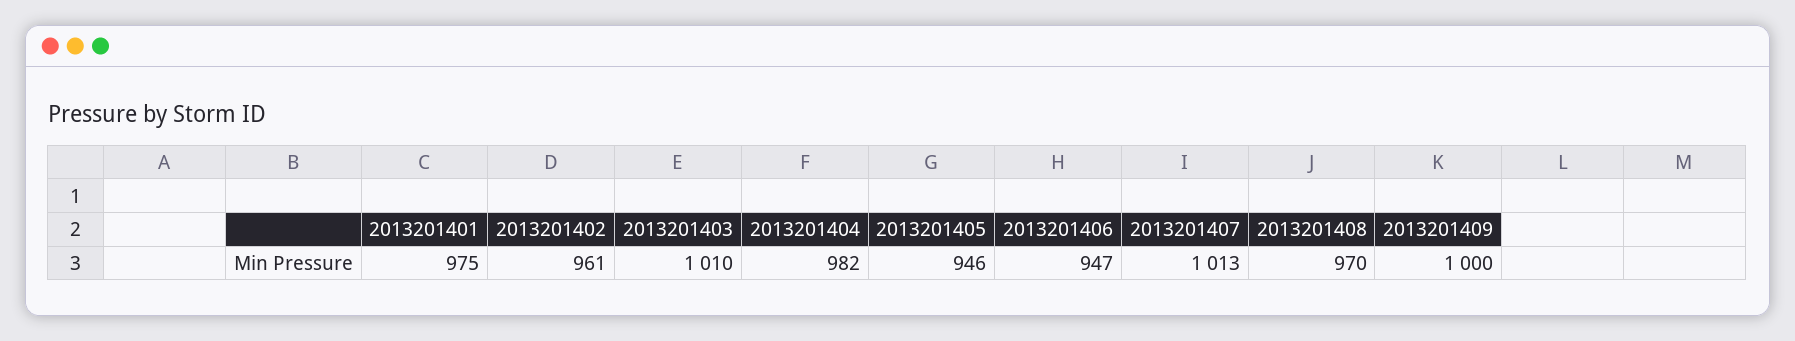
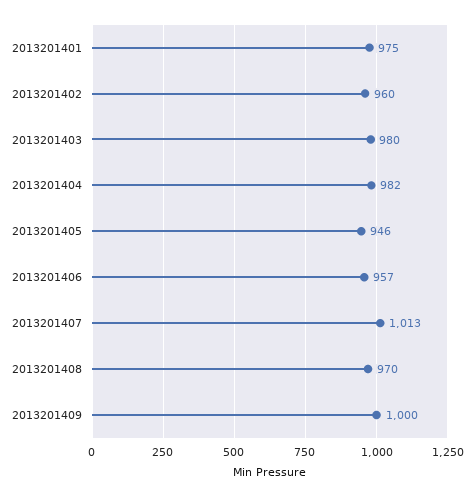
2013201402: 961 -> 960
2013201403: 1010 -> 980
2013201406: 947 -> 957

